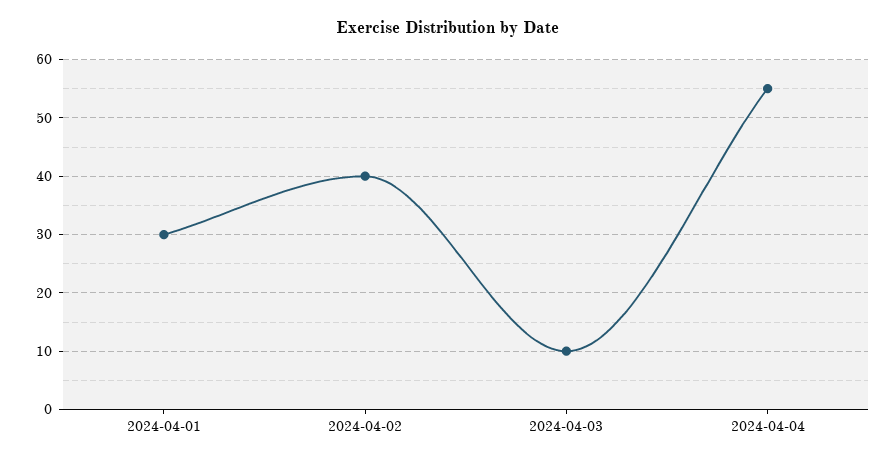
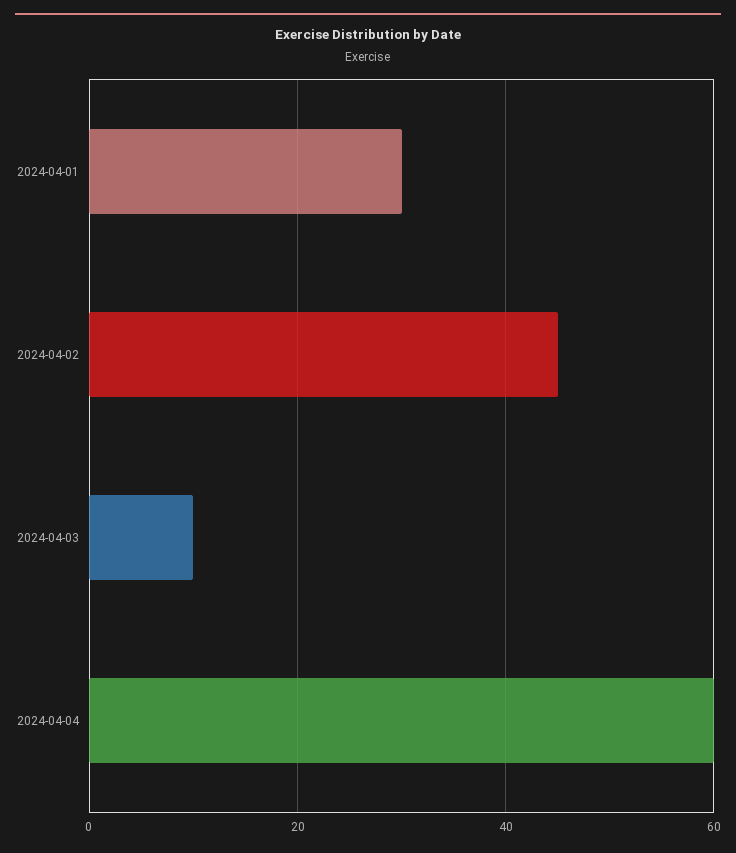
2024-04-02: 40 -> 45
2024-04-04: 55 -> 60

